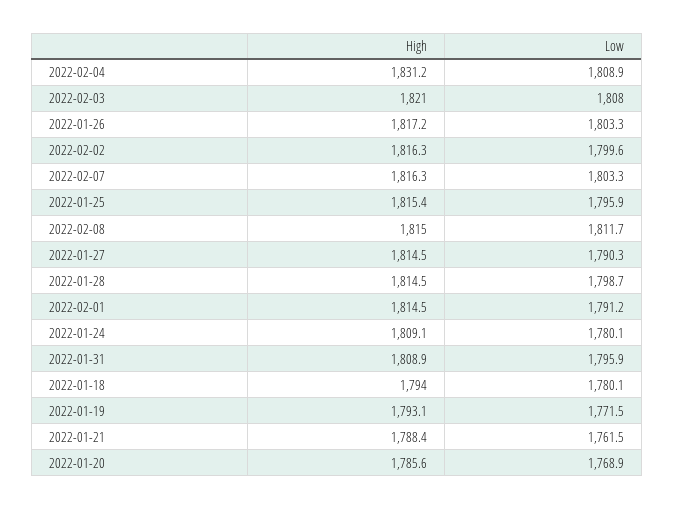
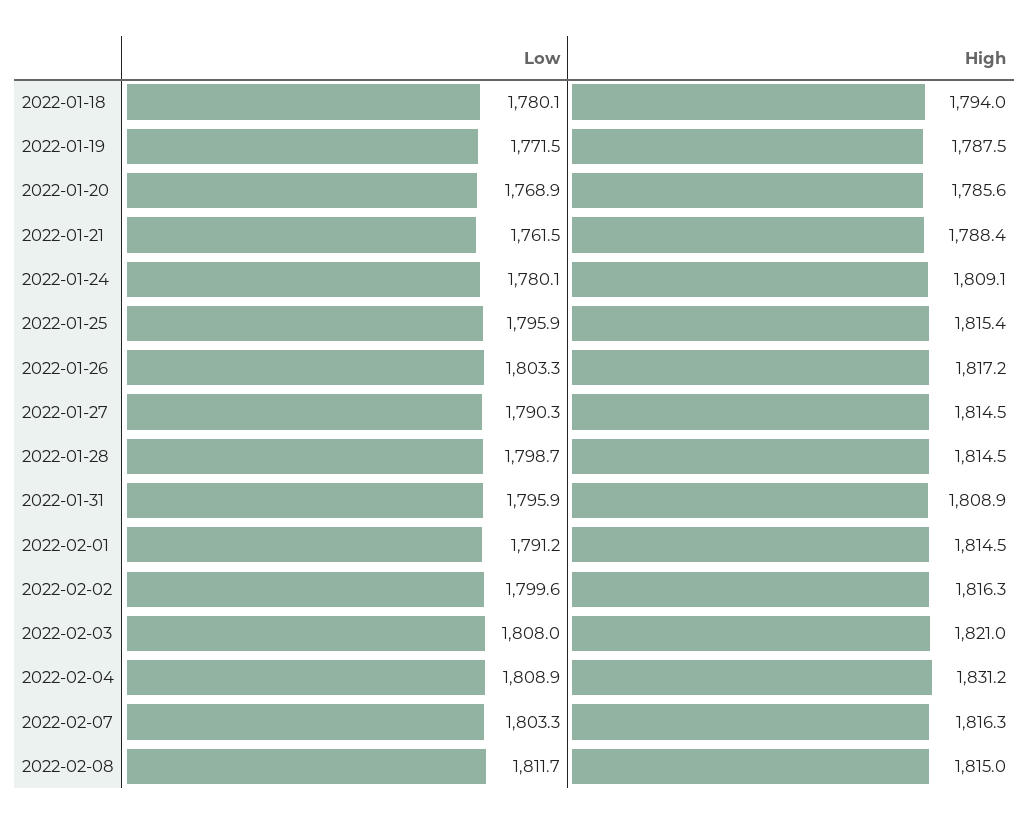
High, 2022-01-19: 1793.1 -> 1787.5

